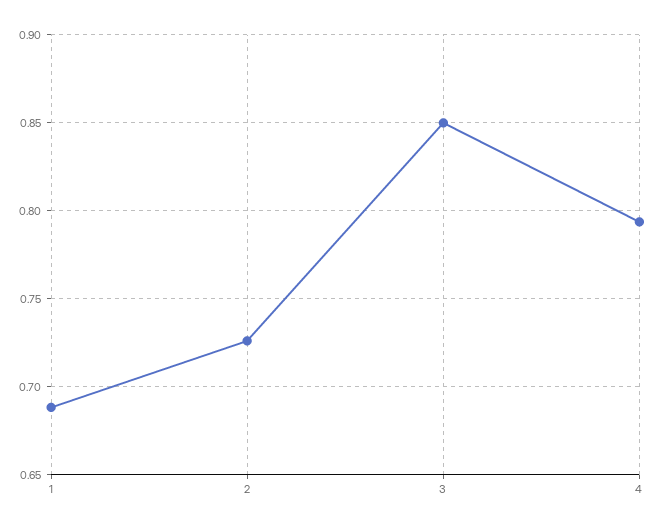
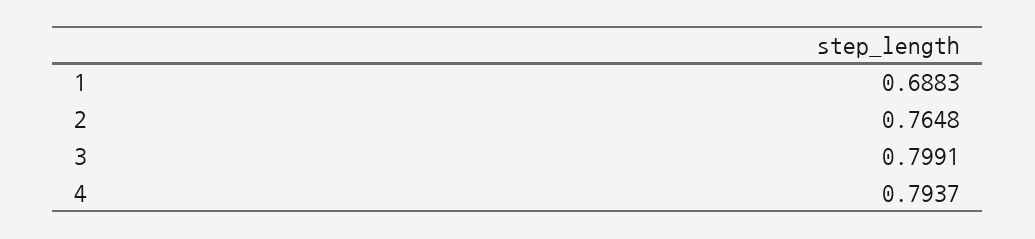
2: 0.725 -> 0.7648
3: 0.85 -> 0.7991

